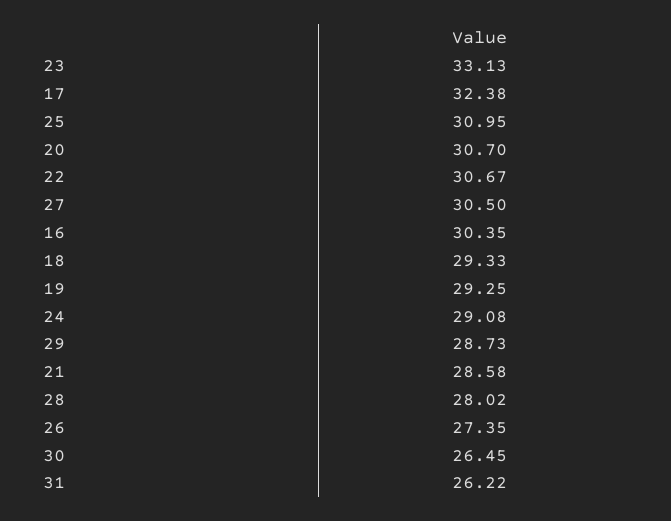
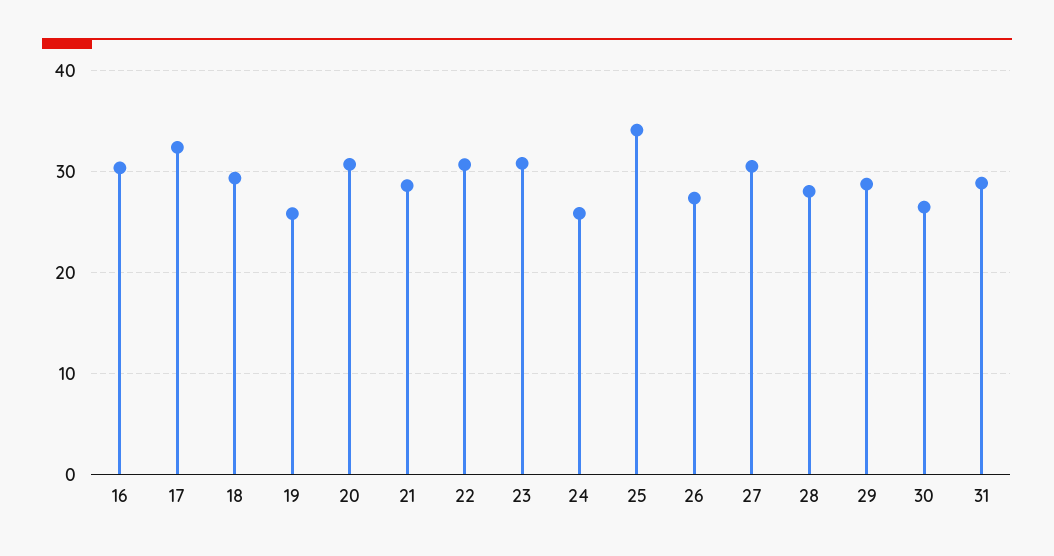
23: 33.13 -> 31
25: 30.95 -> 34
19: 29.25 -> 26
24: 29.08 -> 26
31: 26.22 -> 29

